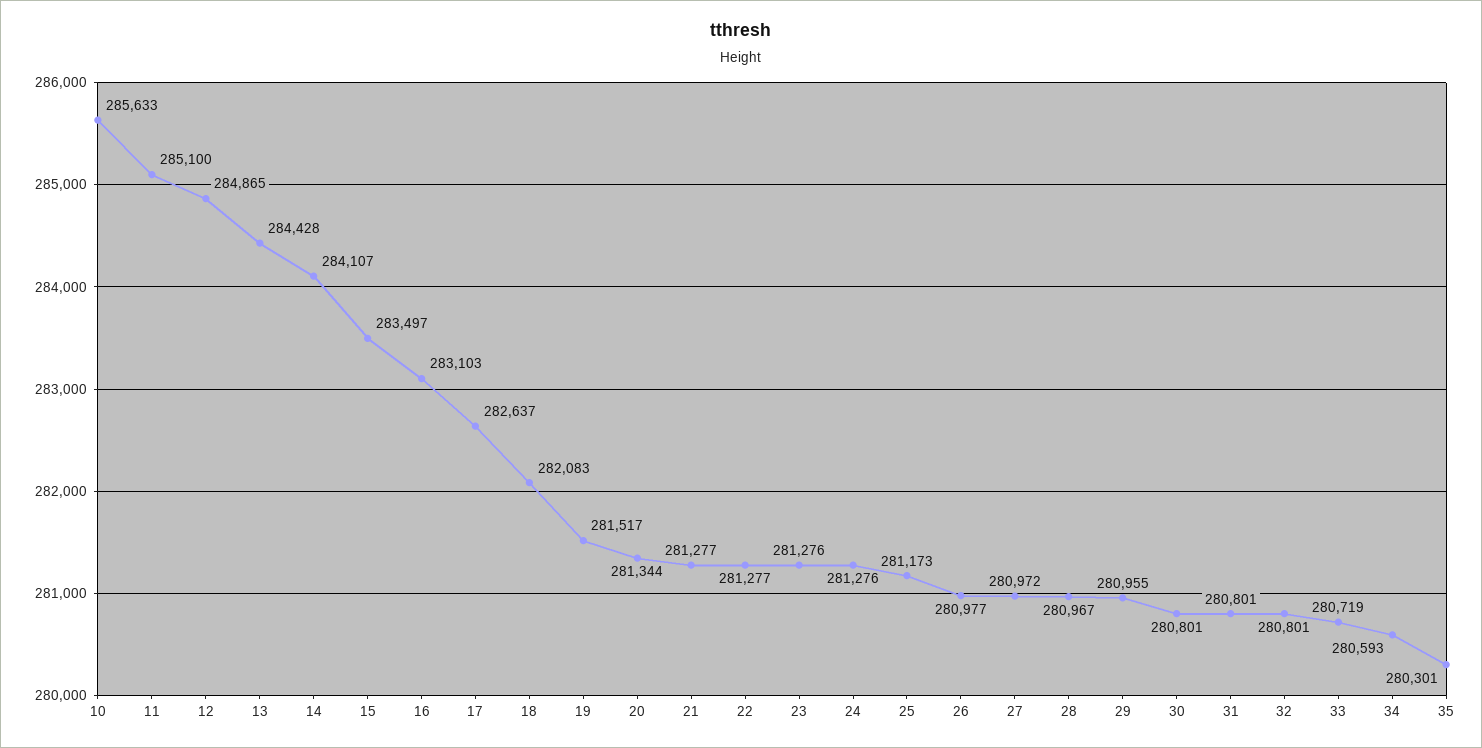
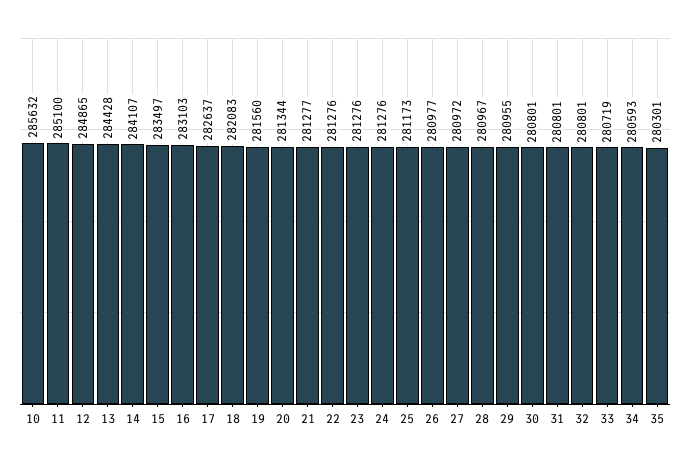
10: 285633 -> 285632
19: 281517 -> 281560
22: 281277 -> 281276

